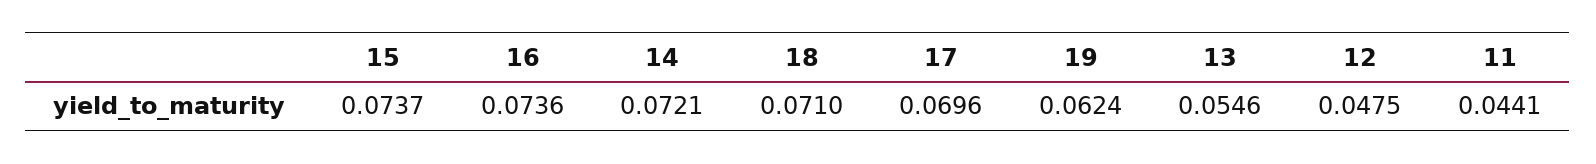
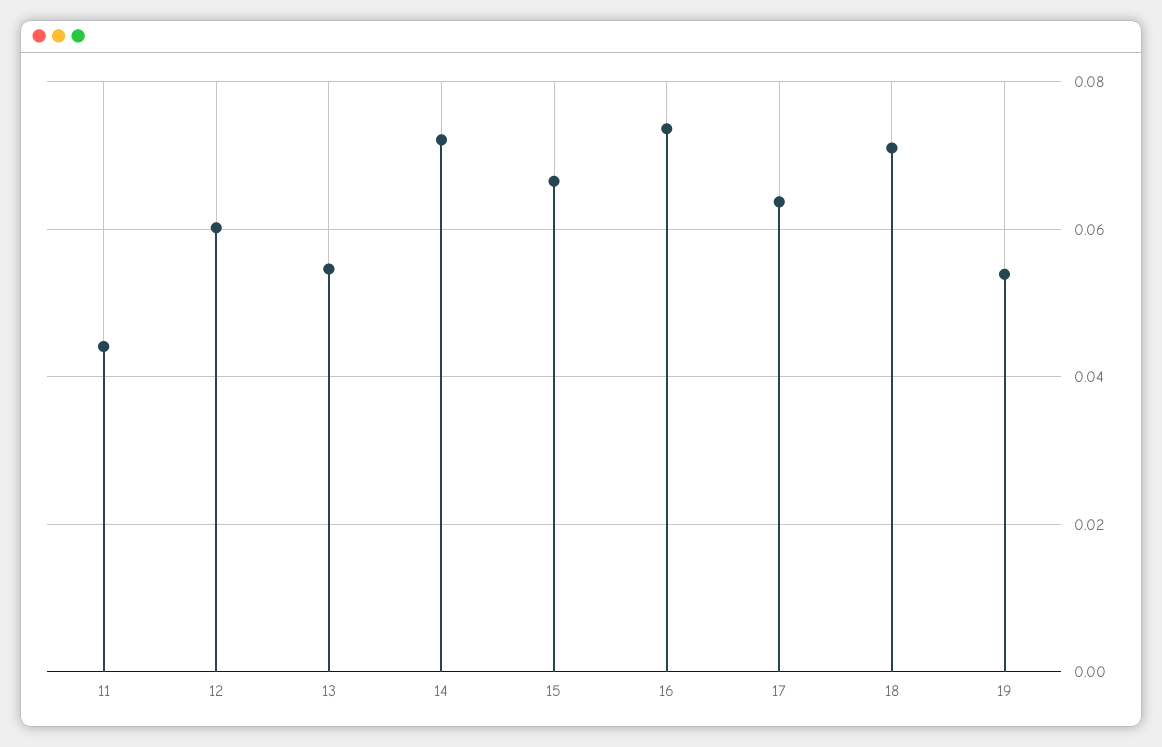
15: 0.0737 -> 0.066
17: 0.0696 -> 0.064
19: 0.0624 -> 0.054
12: 0.0475 -> 0.06

